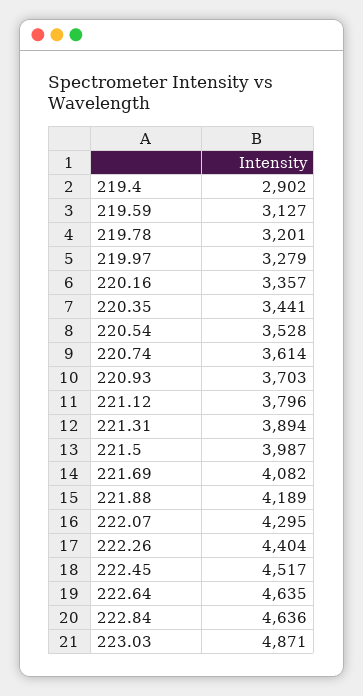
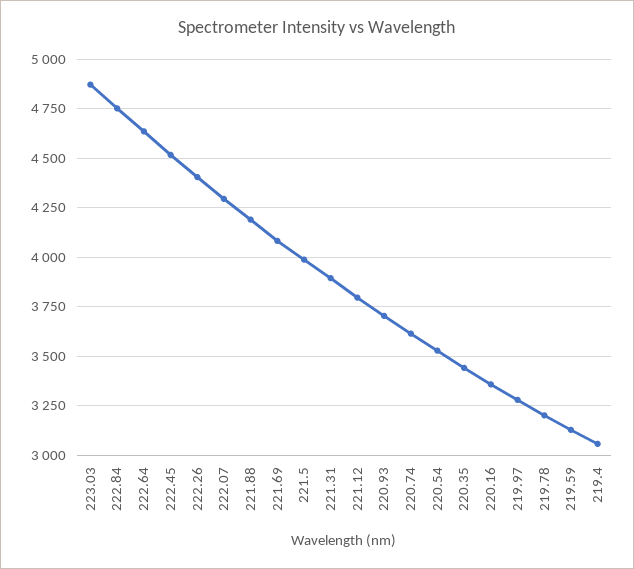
219.4: 2902 -> 3050
222.84: 4636 -> 4750

